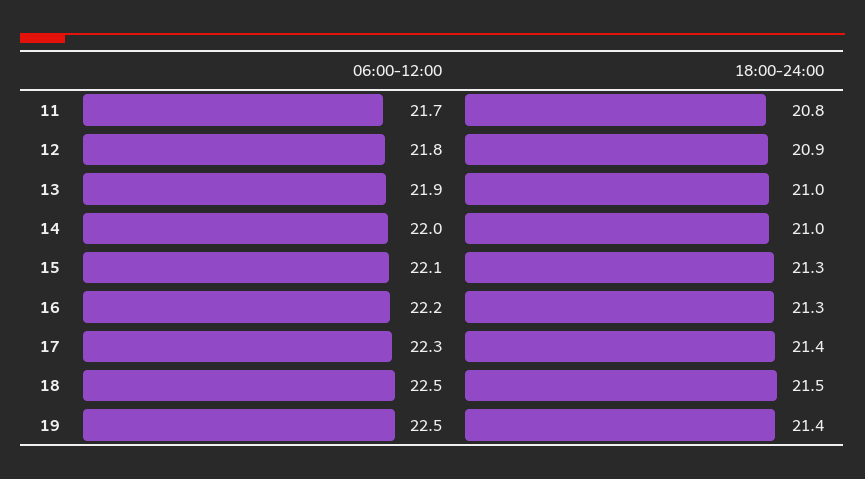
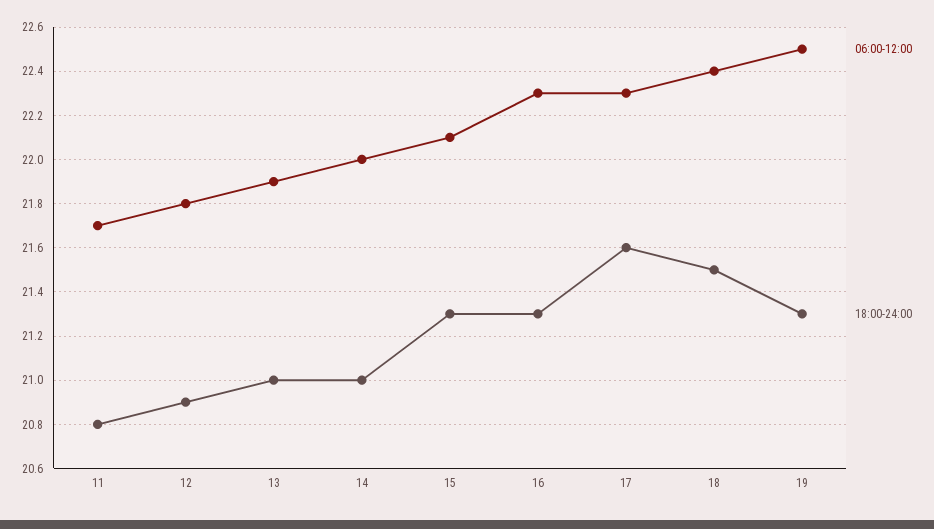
06:00-12:00, 16: 22.2 -> 22.3
18:00-24:00, 17: 21.4 -> 21.6
06:00-12:00, 18: 22.5 -> 22.4
18:00-24:00, 19: 21.4 -> 21.3

